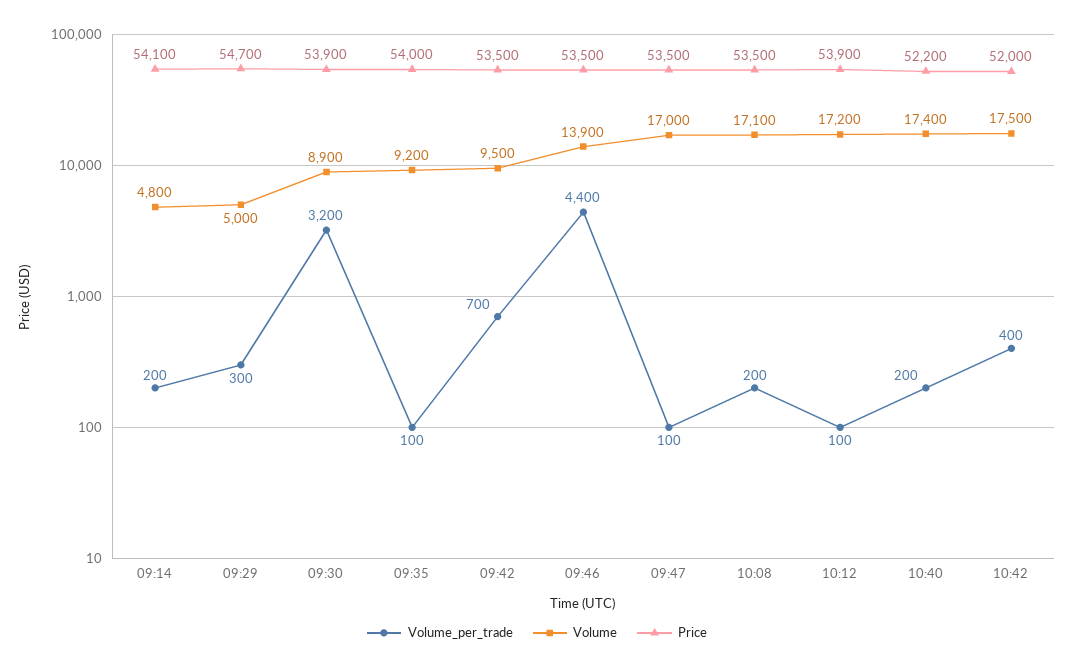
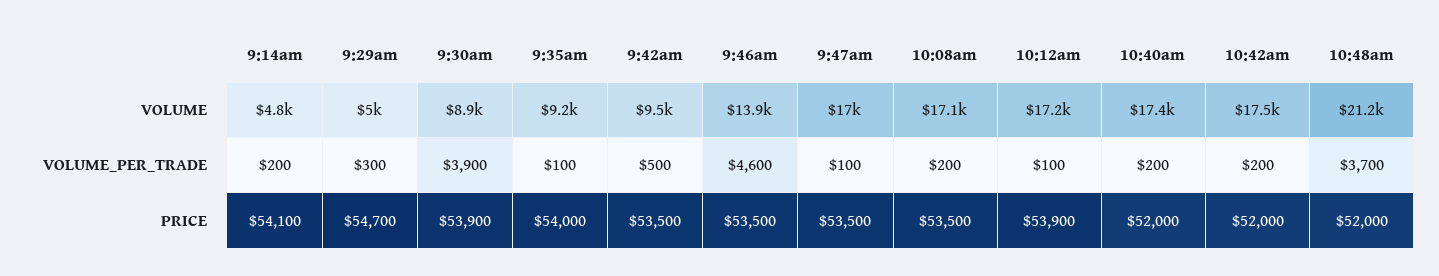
Volume_per_trade, 09:30: 3200 -> 3900
Volume_per_trade, 09:42: 700 -> 500
Volume_per_trade, 09:46: 4400 -> 4600
Price, 10:40: 52200 -> 52000
Volume_per_trade, 10:42: 400 -> 200
Volume, 10:48am: none -> 21200
Volume_per_trade, 10:48am: none -> 3700
Price, 10:48am: none -> 52000

